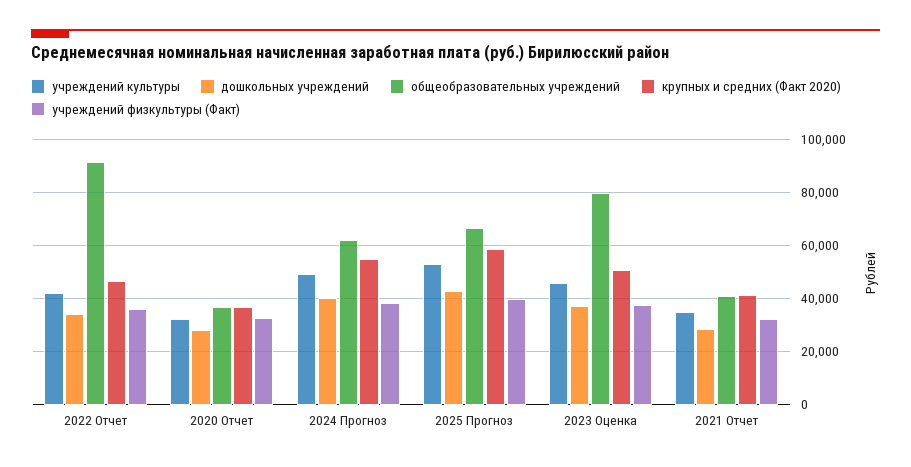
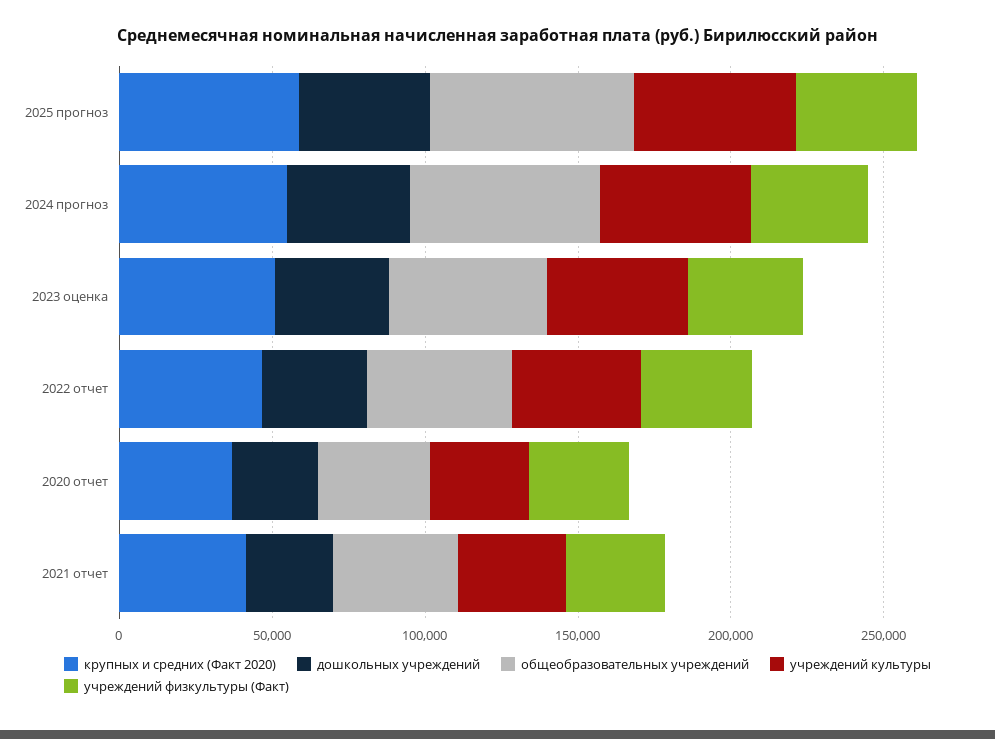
общеобразовательных учреждений, 2022 Отчет: 92500 -> 50000
общеобразовательных учреждений, 2023 Оценка: 80000 -> 50000

